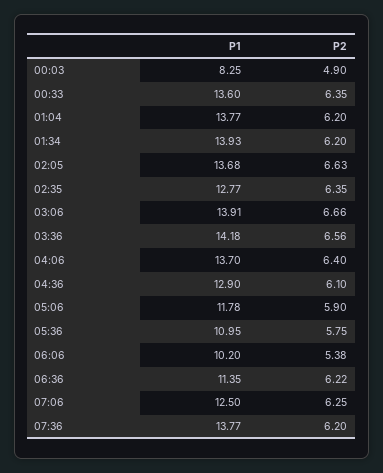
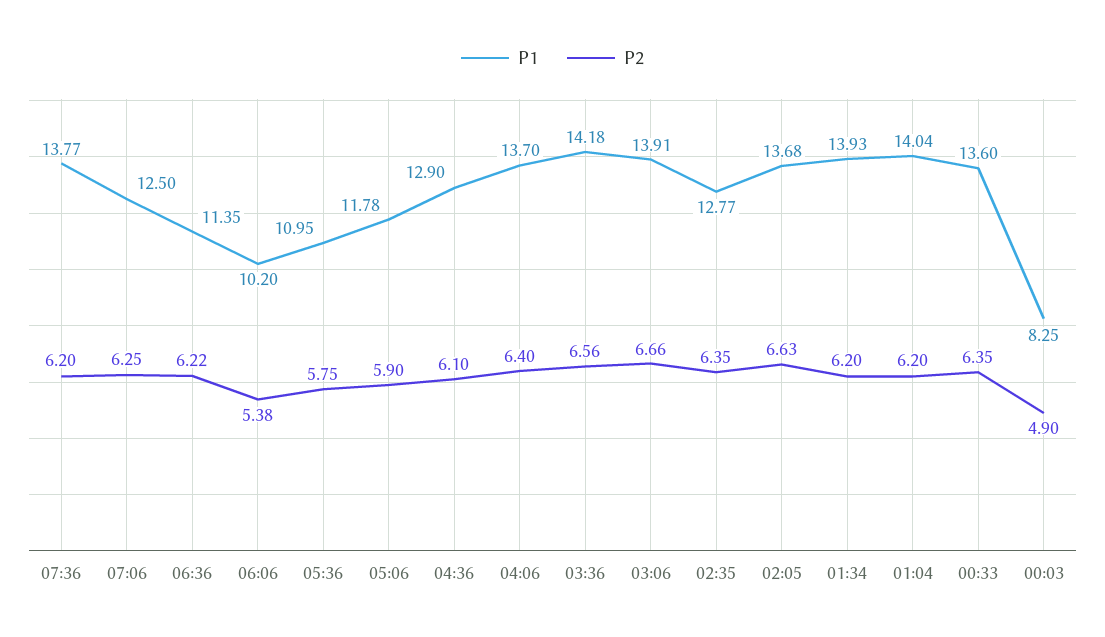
P1, 01:04: 13.77 -> 14.04

